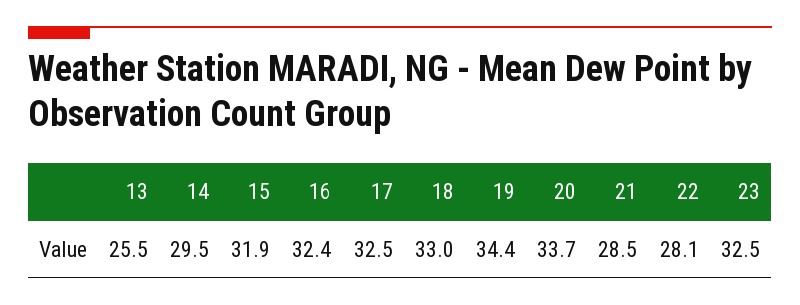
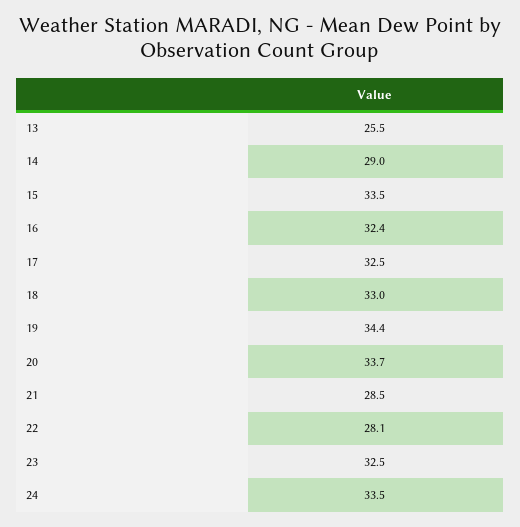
14: 29.5 -> 29
15: 31.9 -> 33.5
24: none -> 33.5

